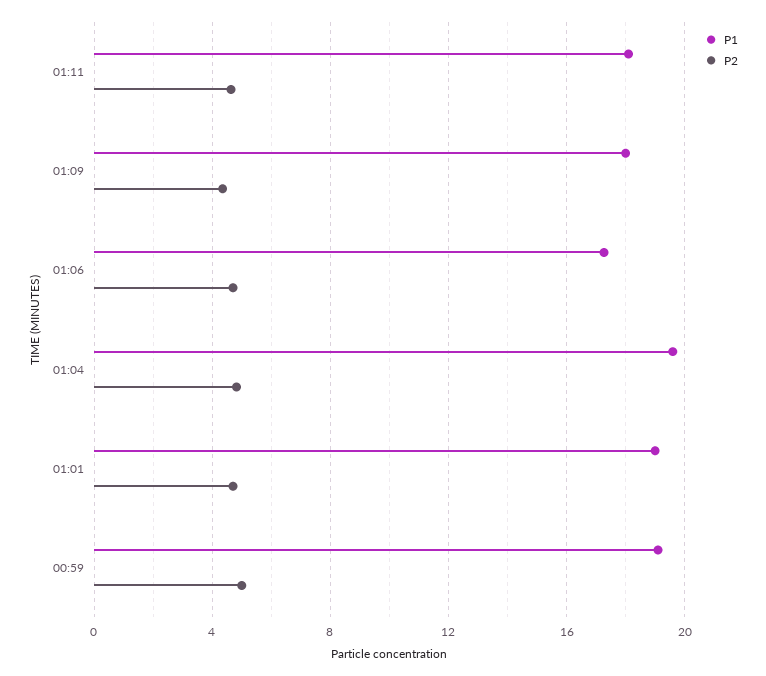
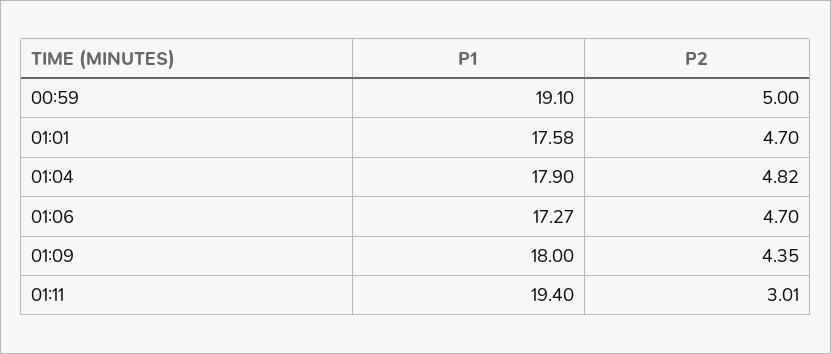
P1, 01:11: 18 -> 19.4
P2, 01:11: 4.5 -> 3.01
P1, 01:04: 19.5 -> 17.9
P1, 01:01: 19 -> 17.58

